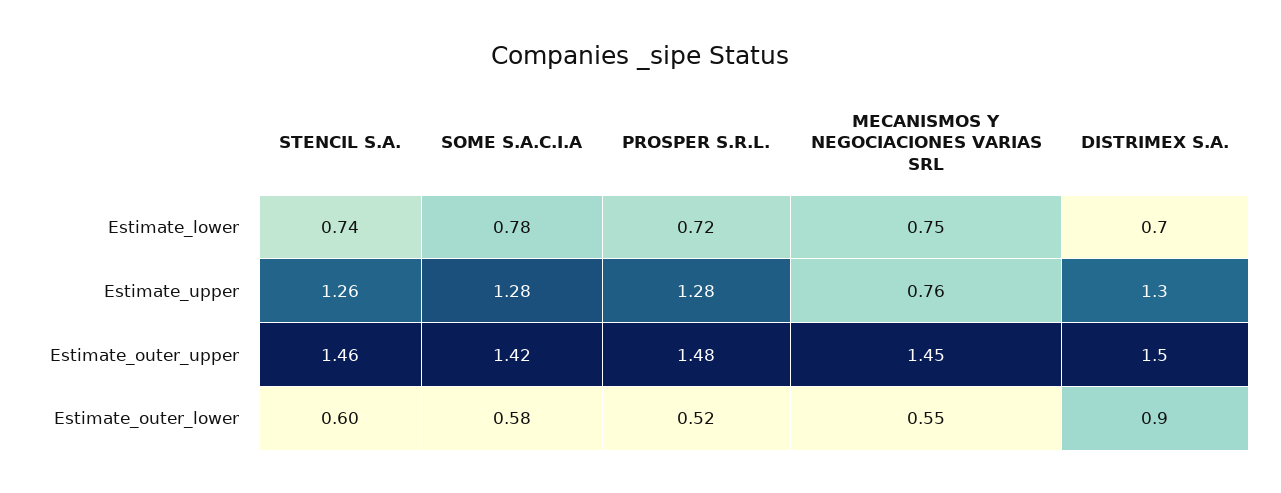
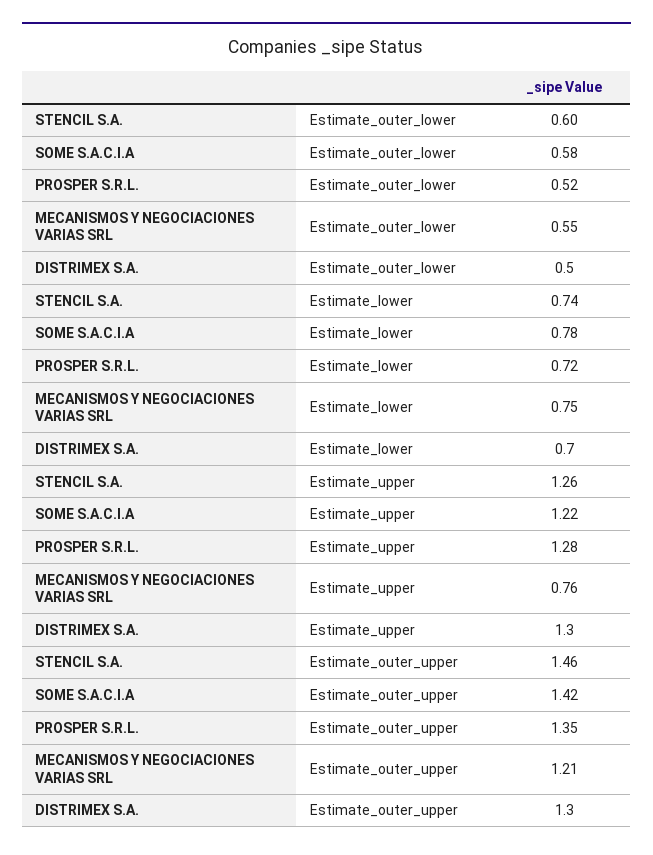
SOME S.A.C.I.A, Estimate_upper: 1.28 -> 1.22
PROSPER S.R.L., Estimate_outer_upper: 1.48 -> 1.35
MECANISMOS Y NEGOCIACIONES VARIAS SRL, Estimate_outer_upper: 1.45 -> 1.21
DISTRIMEX S.A., Estimate_outer_upper: 1.5 -> 1.3
DISTRIMEX S.A., Estimate_outer_lower: 0.9 -> 0.5

